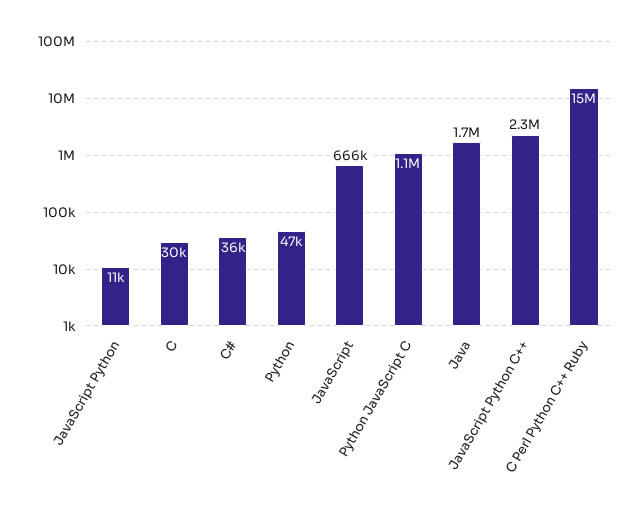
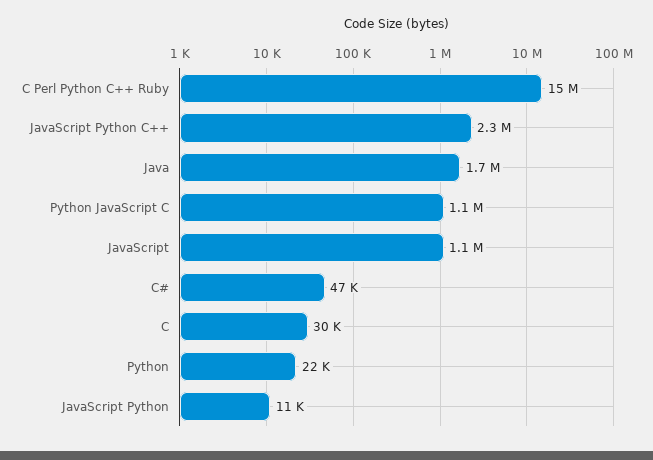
C#: 36000 -> 47000
Python: 47000 -> 22000
JavaScript: 666000 -> 1100000

